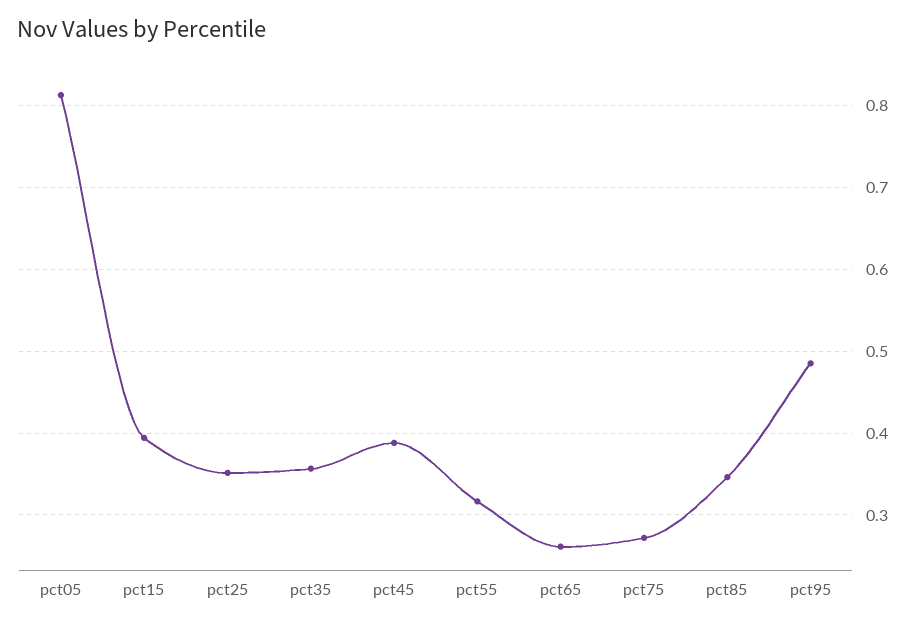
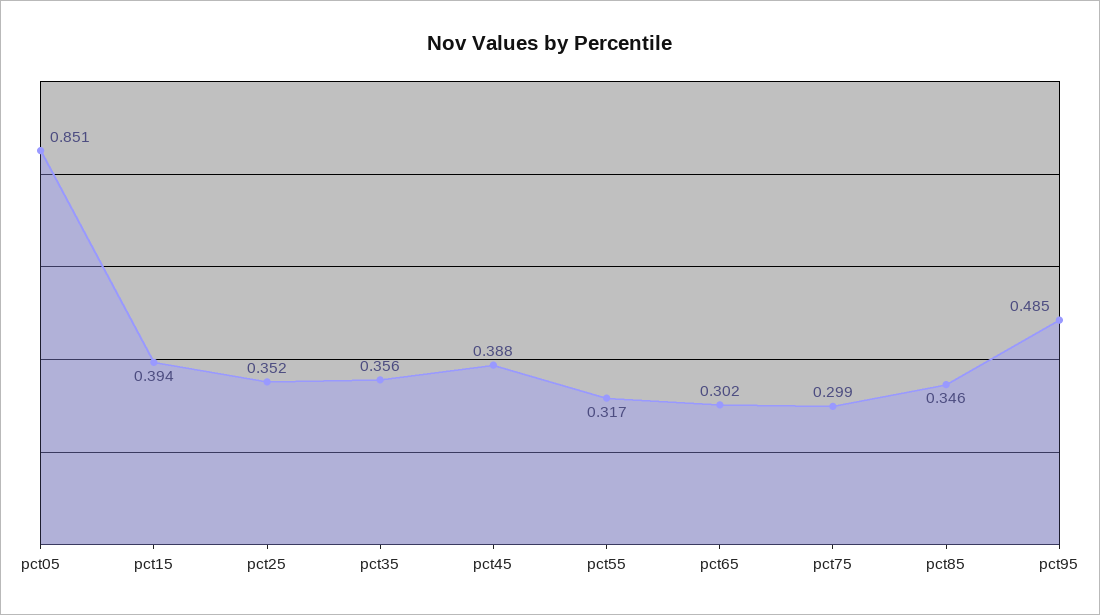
pct05: 0.81 -> 0.851
pct65: 0.26 -> 0.302
pct75: 0.27 -> 0.299

